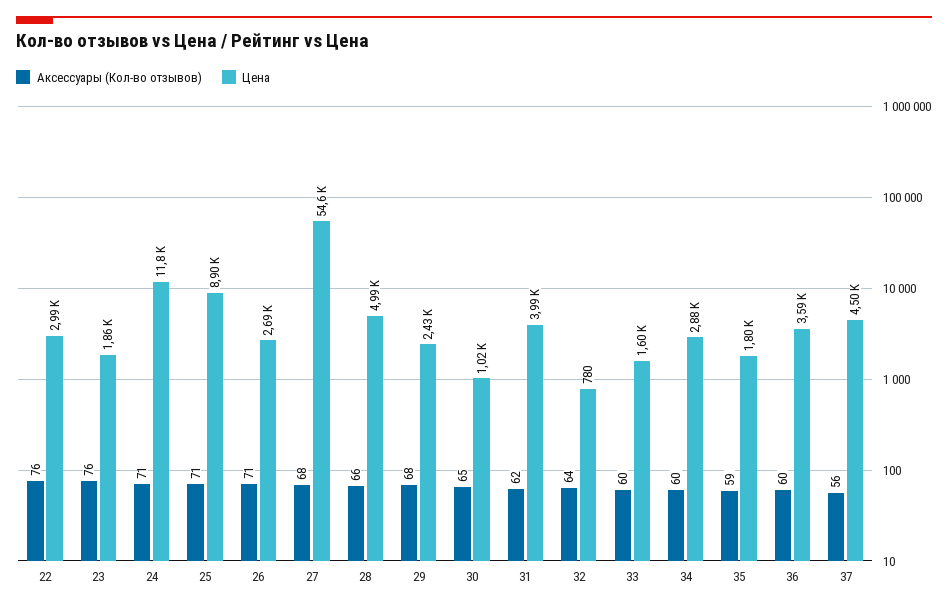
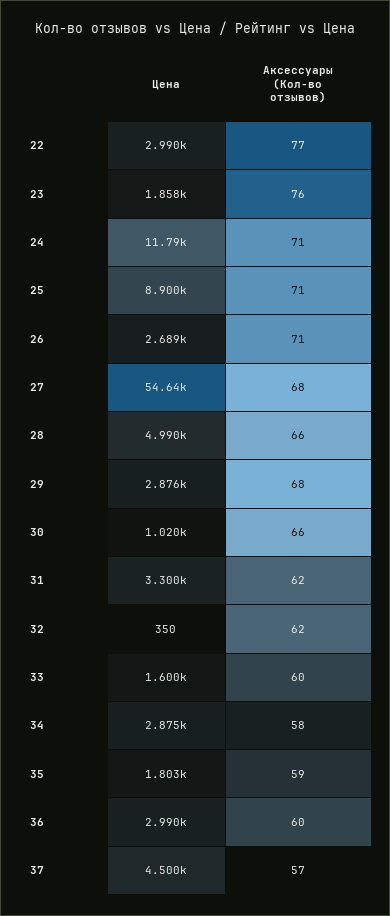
Аксессуары (Кол-во отзывов), 22: 76 -> 77
Цена, 29: 2430 -> 2876
Аксессуары (Кол-во отзывов), 30: 65 -> 66
Цена, 31: 3990 -> 3300
Аксессуары (Кол-во отзывов), 32: 64 -> 62
Цена, 32: 780 -> 350
Аксессуары (Кол-во отзывов), 34: 60 -> 58
Цена, 36: 3590 -> 2990
Аксессуары (Кол-во отзывов), 37: 56 -> 57

